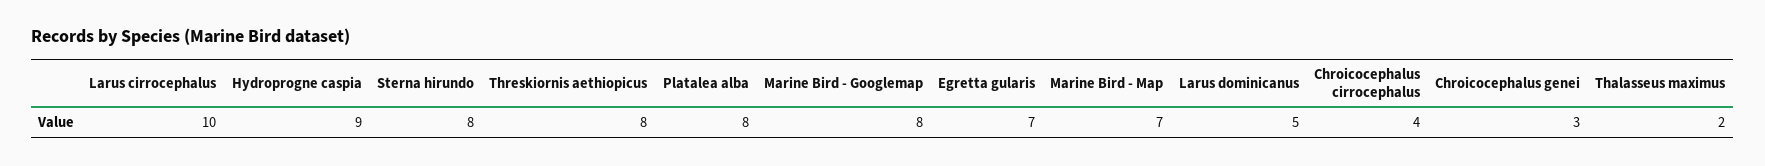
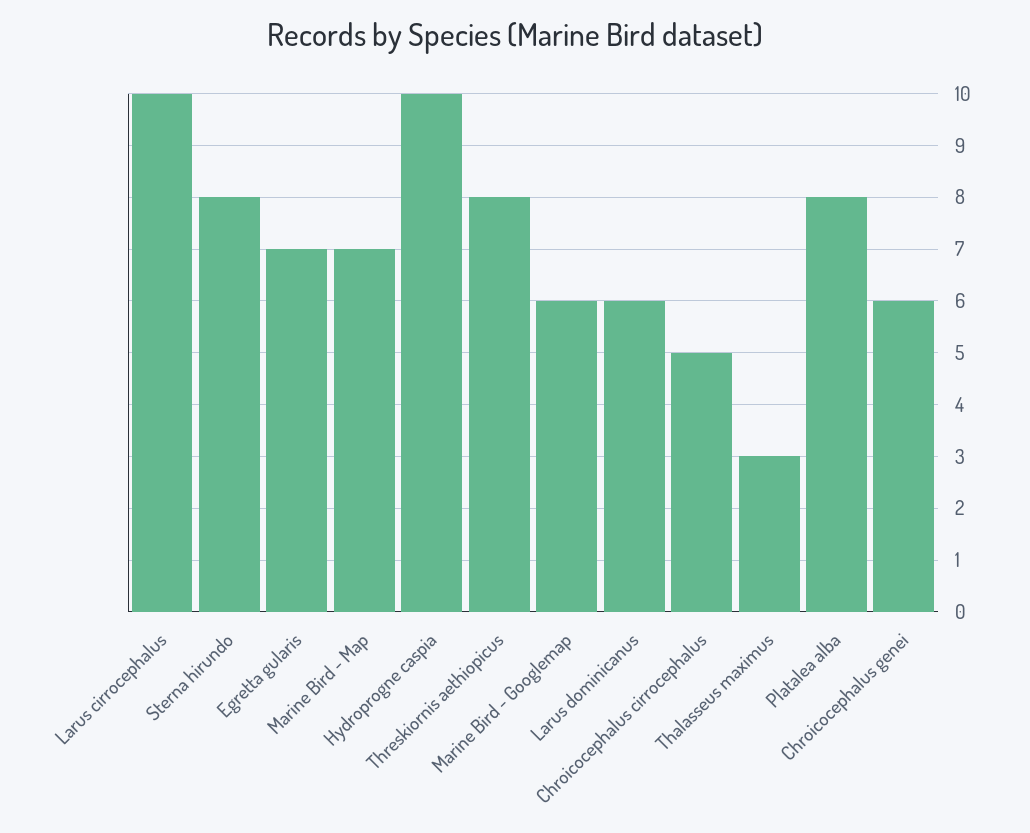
Hydroprogne caspia: 9 -> 10
Marine Bird - Googlemap: 8 -> 6
Larus dominicanus: 5 -> 6
Chroicocephalus cirrocephalus: 4 -> 5
Chroicocephalus genei: 3 -> 6
Thalasseus maximus: 2 -> 3

